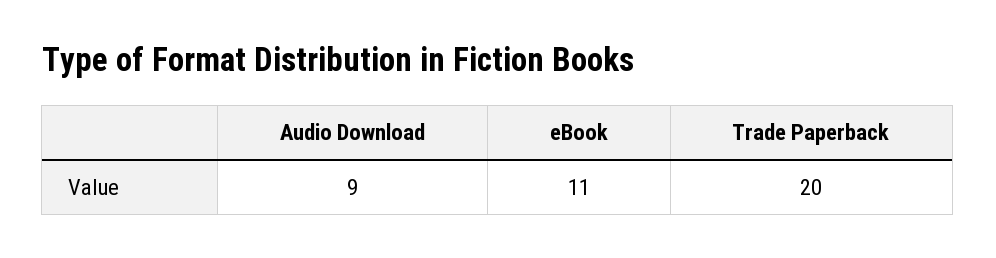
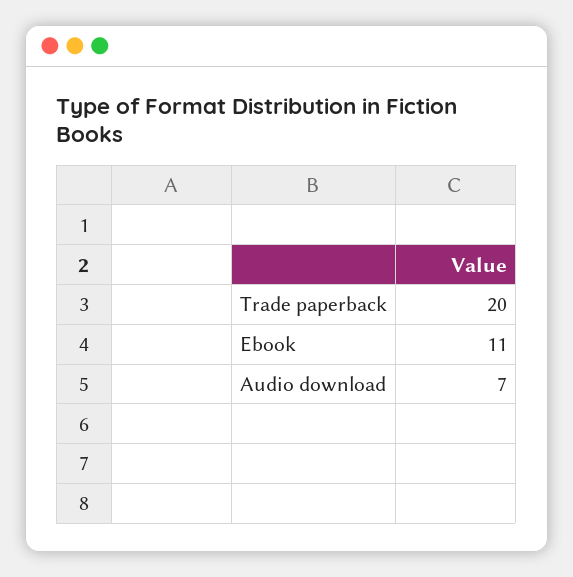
Audio Download: 9 -> 7

